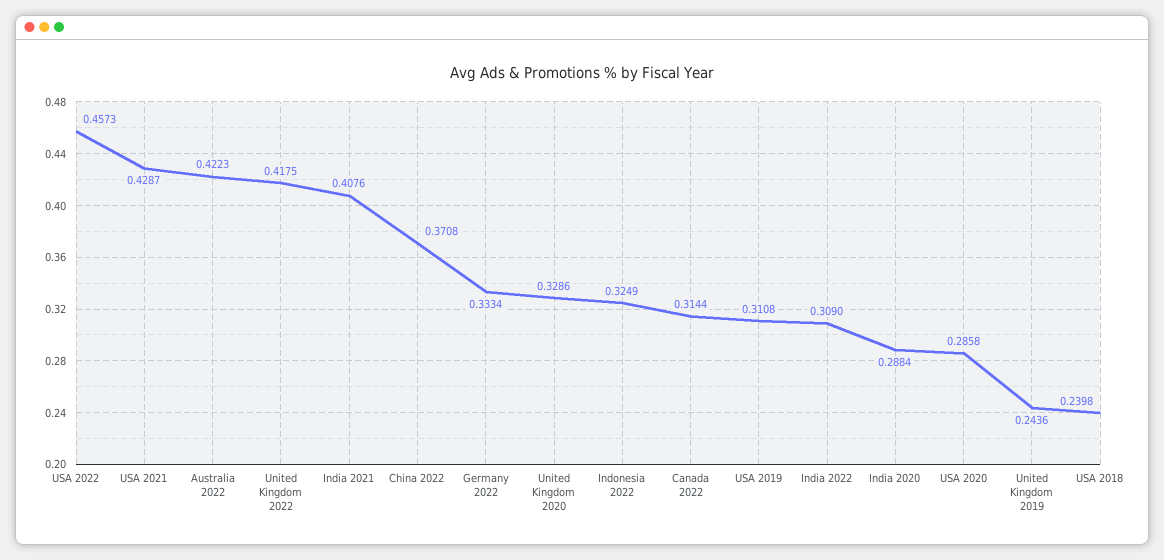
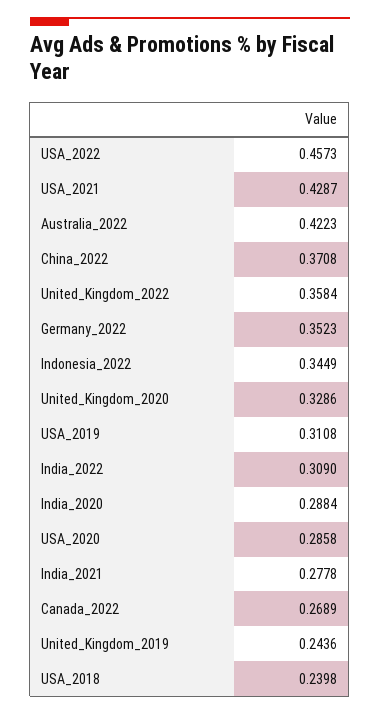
United Kingdom 2022: 0.4175 -> 0.3584
India 2021: 0.4076 -> 0.2778
Germany 2022: 0.3334 -> 0.3523
Indonesia 2022: 0.3249 -> 0.3449
Canada 2022: 0.3144 -> 0.2689

